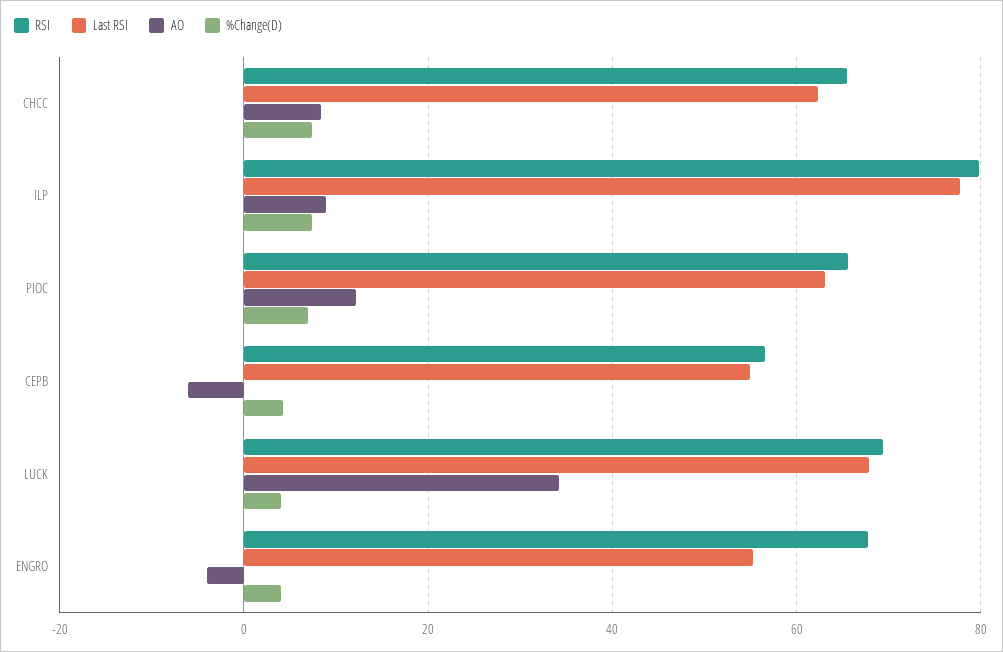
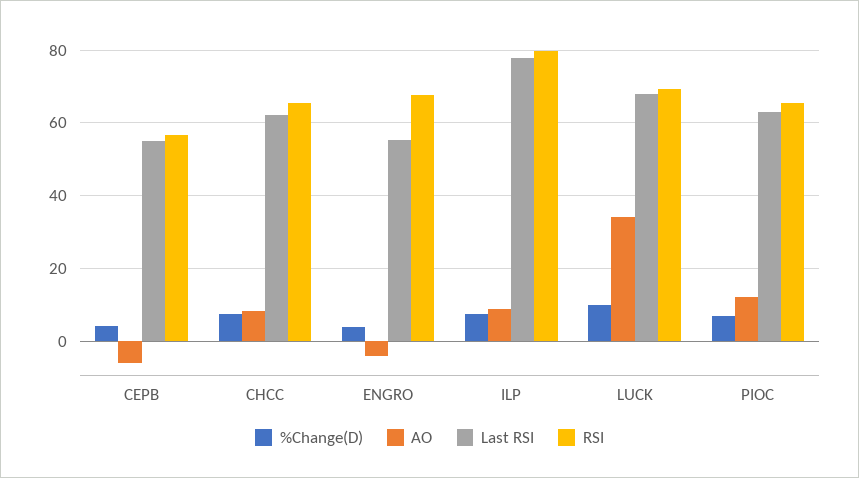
%Change(D), LUCK: 4 -> 10

